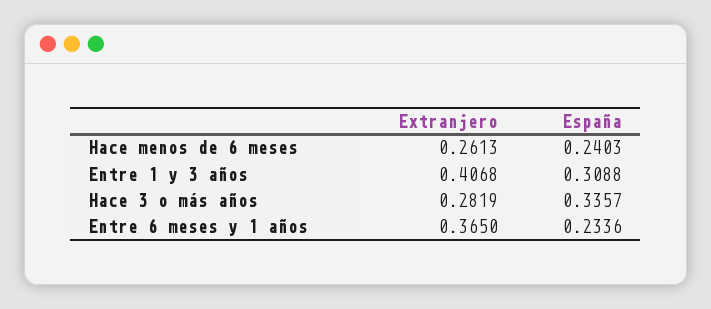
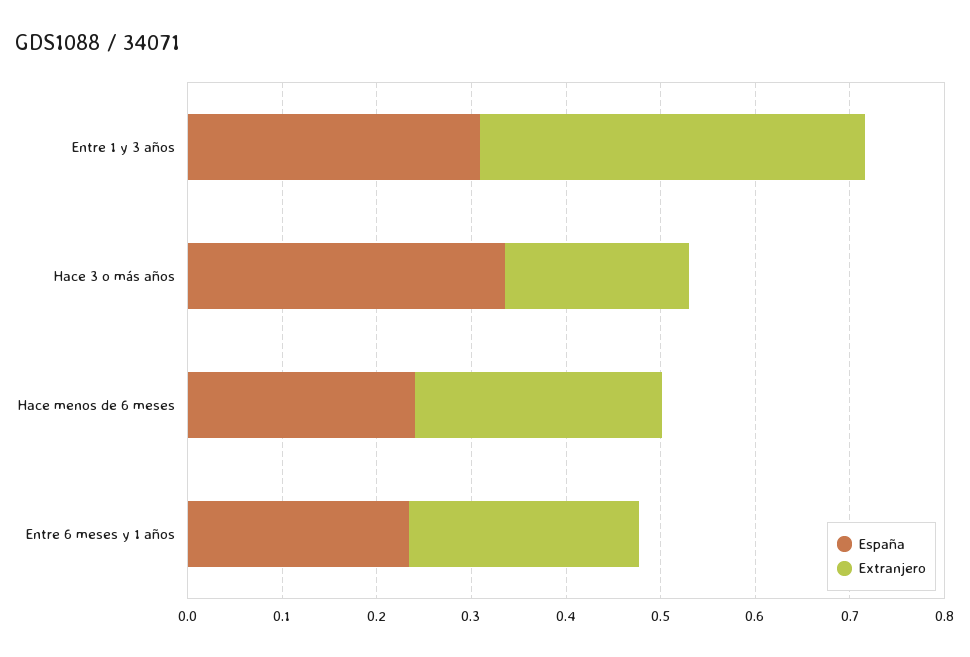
Extranjero, Hace 3 o más años: 0.2819 -> 0.2
Extranjero, Entre 6 meses y 1 años: 0.365 -> 0.24

